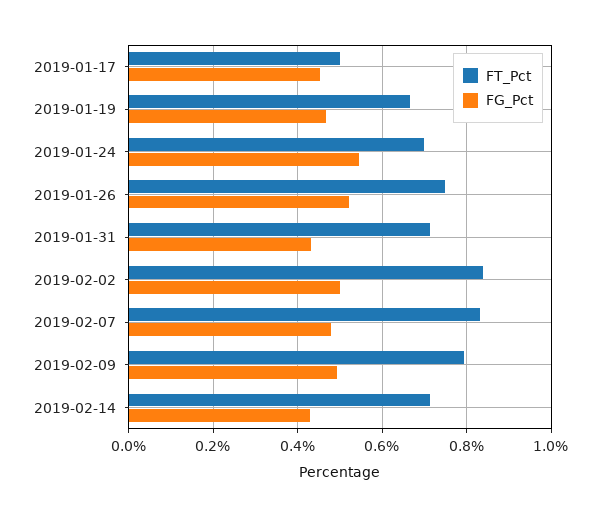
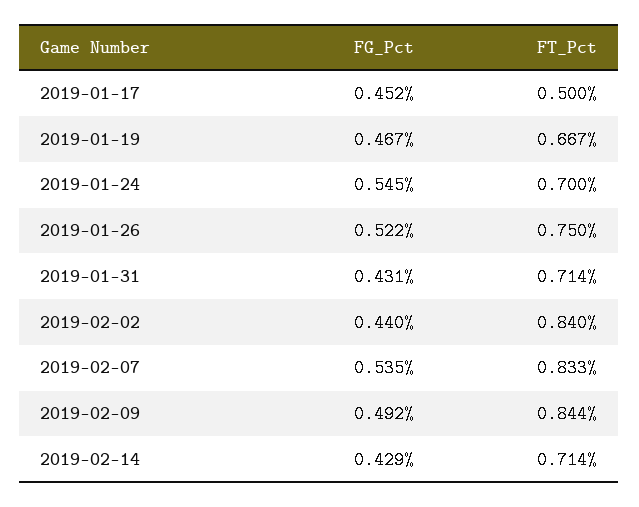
FG_Pct, 2019-02-02: 0.5 -> 0.44
FG_Pct, 2019-02-07: 0.48 -> 0.535
FT_Pct, 2019-02-09: 0.8 -> 0.844

